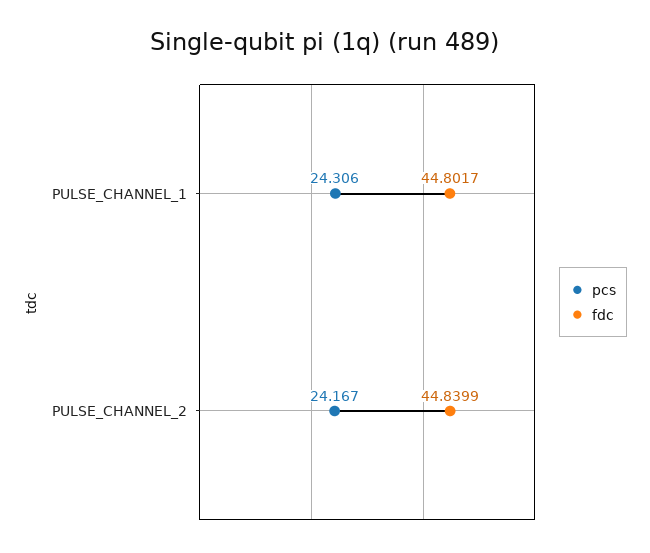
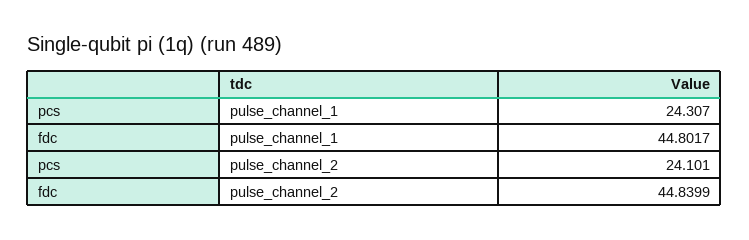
pcs, PULSE_CHANNEL_1: 24.306 -> 24.307
pcs, PULSE_CHANNEL_2: 24.167 -> 24.101

